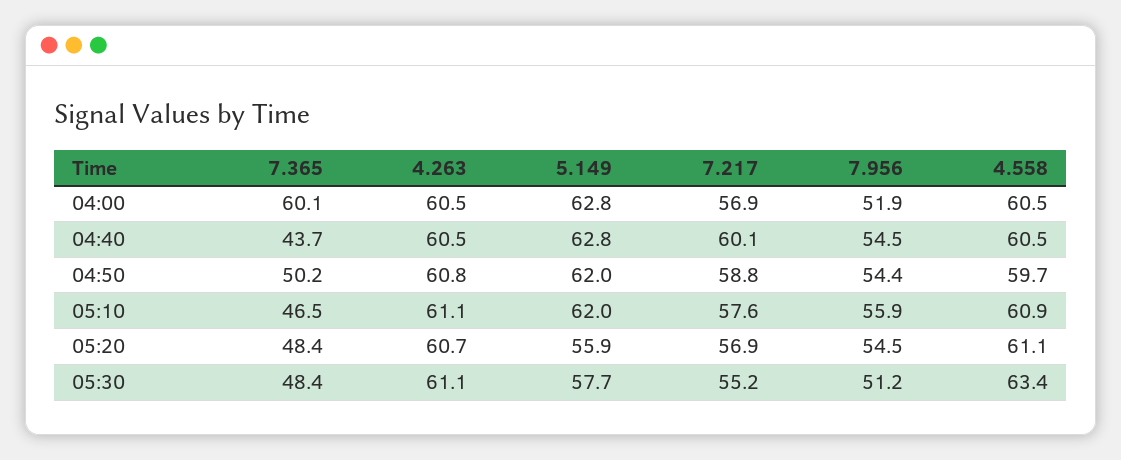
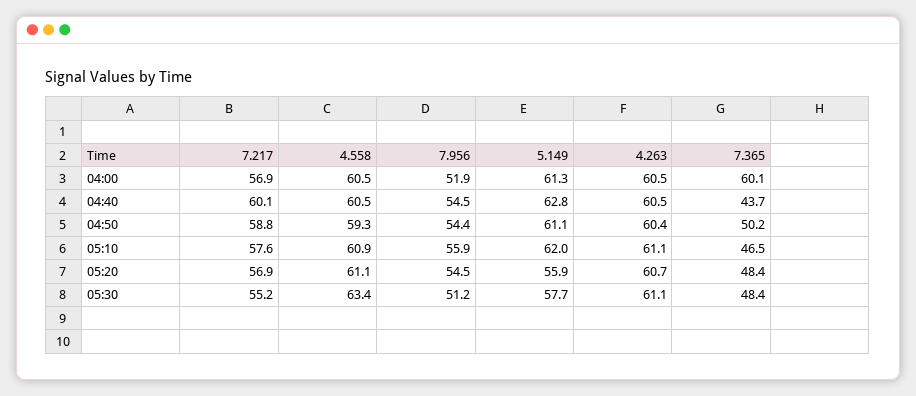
5.149, 04:00: 62.8 -> 61.3
4.263, 04:50: 60.8 -> 60.4
5.149, 04:50: 62 -> 61.1
4.558, 04:50: 59.7 -> 59.3

